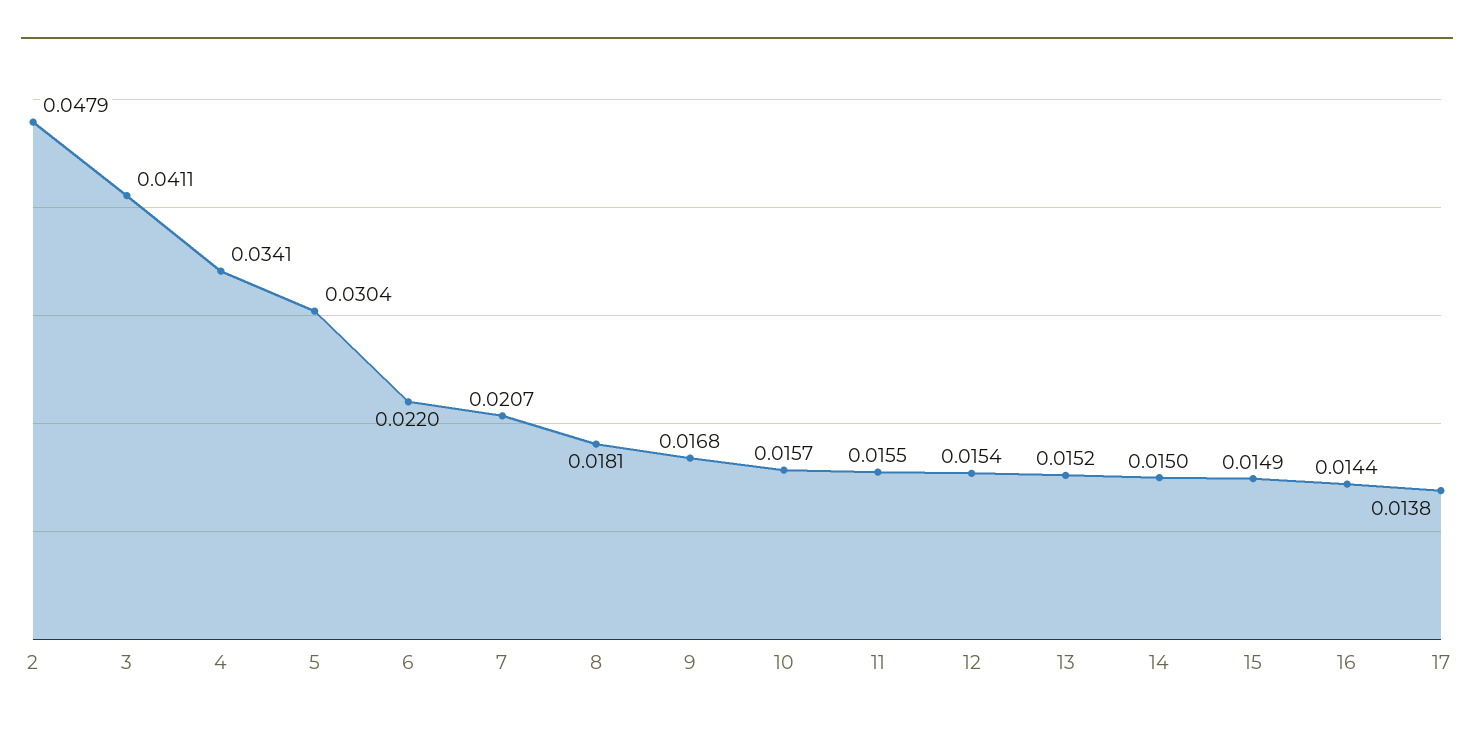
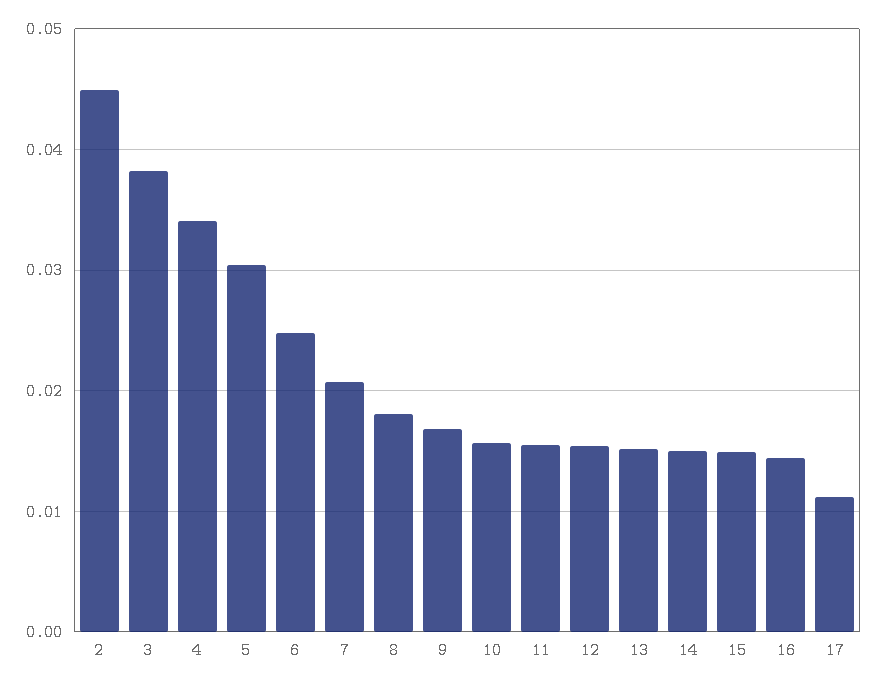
2: 0.0479 -> 0.045
3: 0.0411 -> 0.038
6: 0.022 -> 0.025
17: 0.0138 -> 0.011

